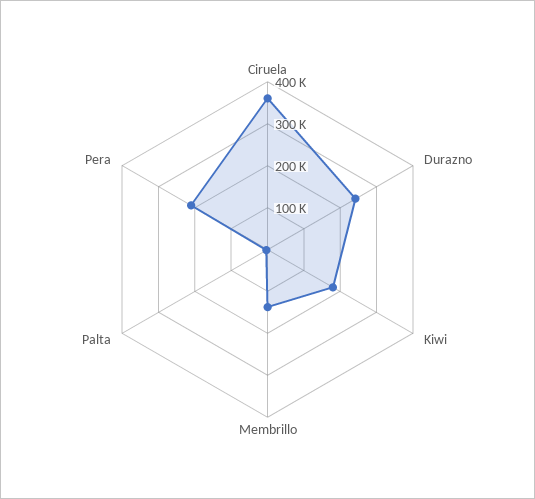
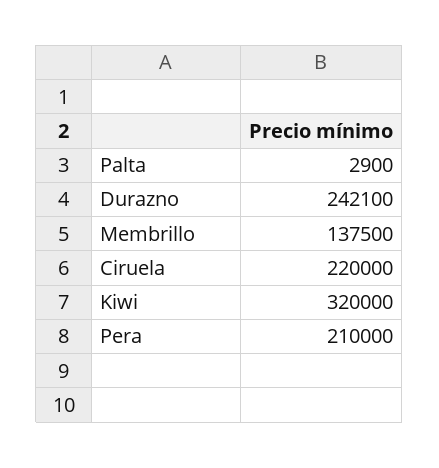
Ciruela: 360000 -> 220000
Kiwi: 180000 -> 320000

